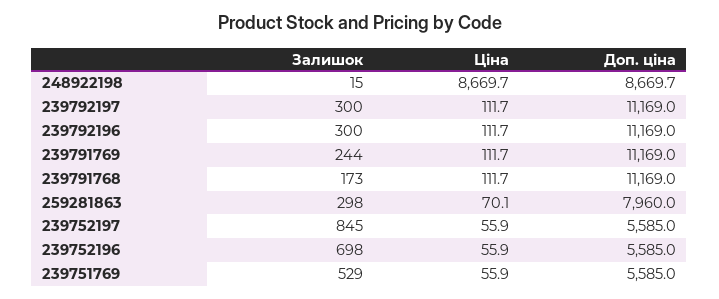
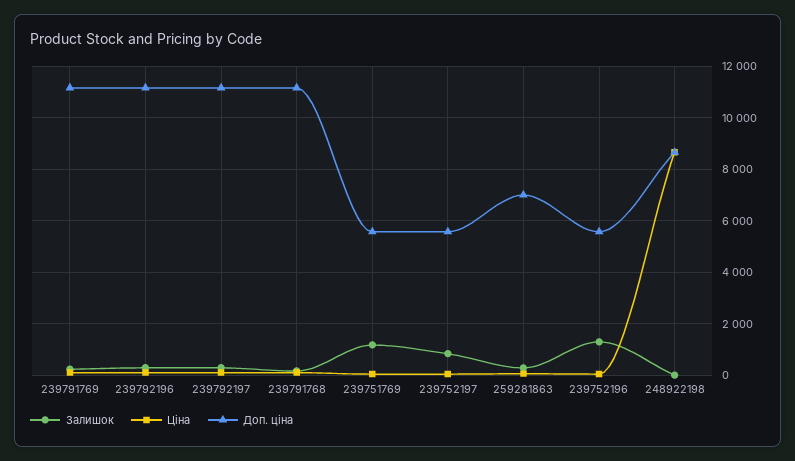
Доп. ціна, 259281863: 7960 -> 7000
Залишок, 239752196: 698 -> 1250
Залишок, 239751769: 529 -> 1250

